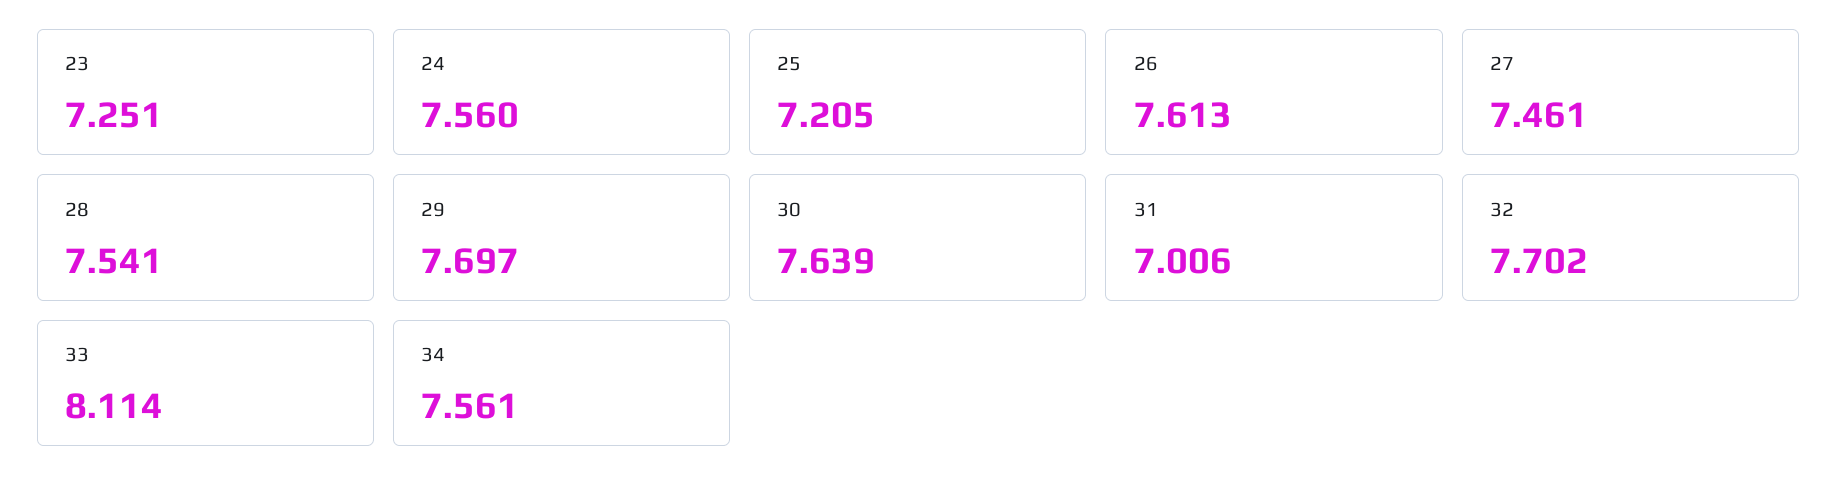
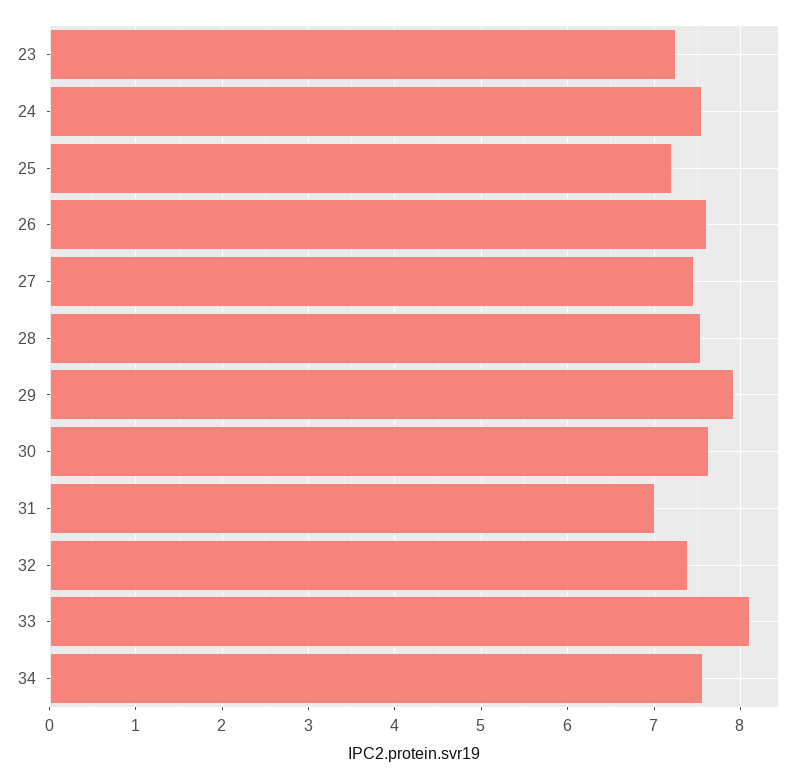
29: 7.697 -> 7.9
32: 7.702 -> 7.4

